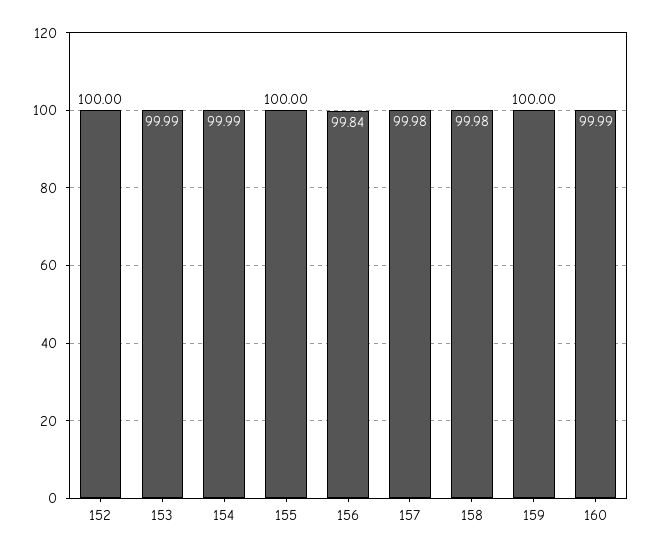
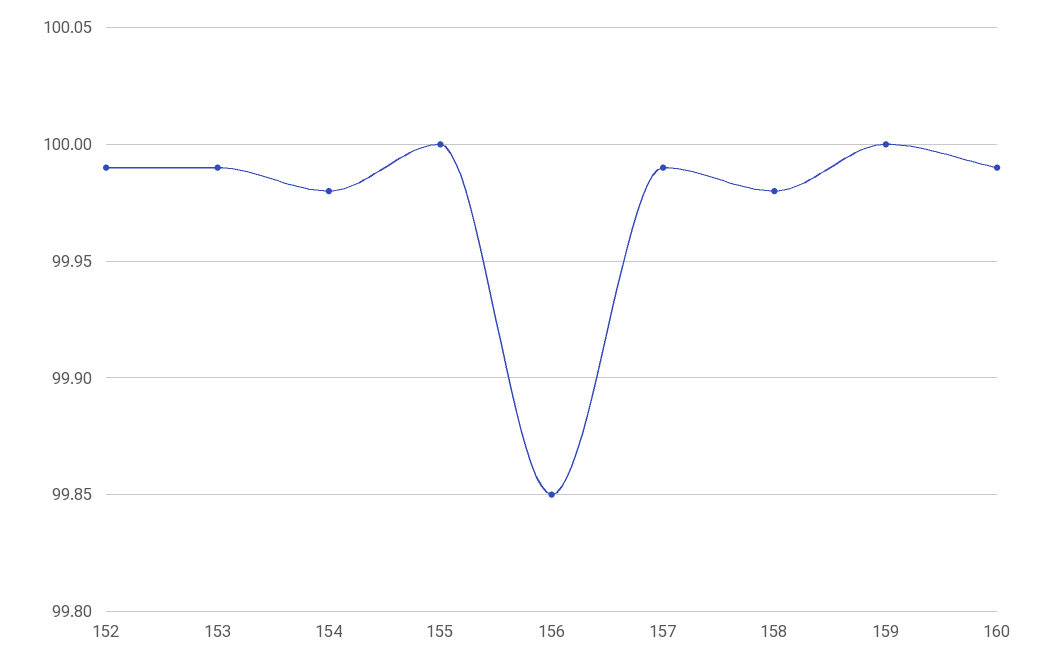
152: 100 -> 99.99
154: 99.99 -> 99.98
156: 99.84 -> 99.85
157: 99.98 -> 99.99

